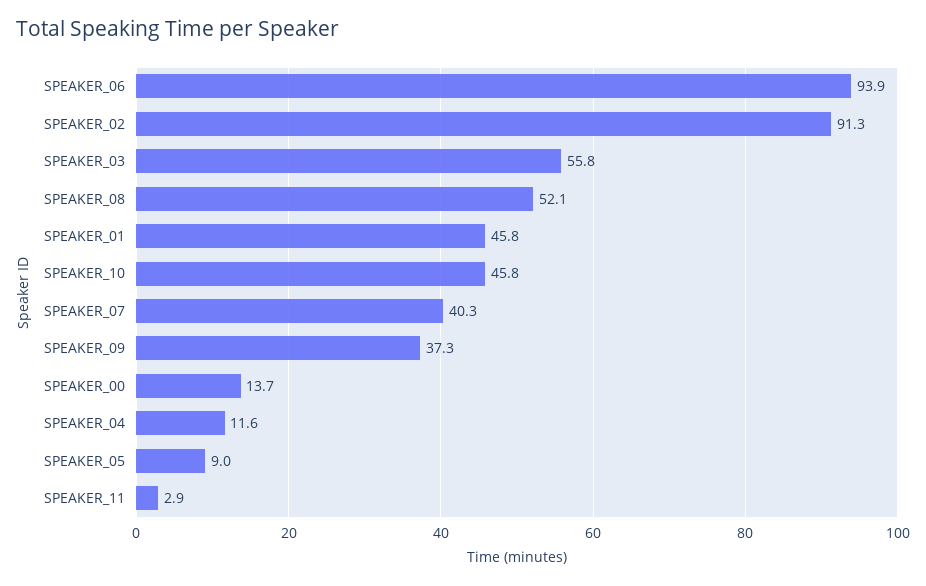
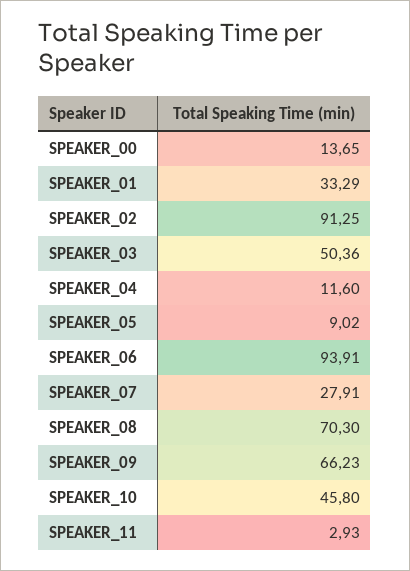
SPEAKER_03: 55.8 -> 50.36
SPEAKER_08: 52.1 -> 70.3
SPEAKER_01: 45.8 -> 33.29
SPEAKER_07: 40.3 -> 27.91
SPEAKER_09: 37.3 -> 66.23

